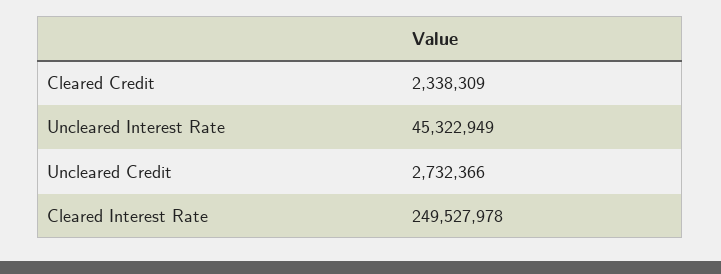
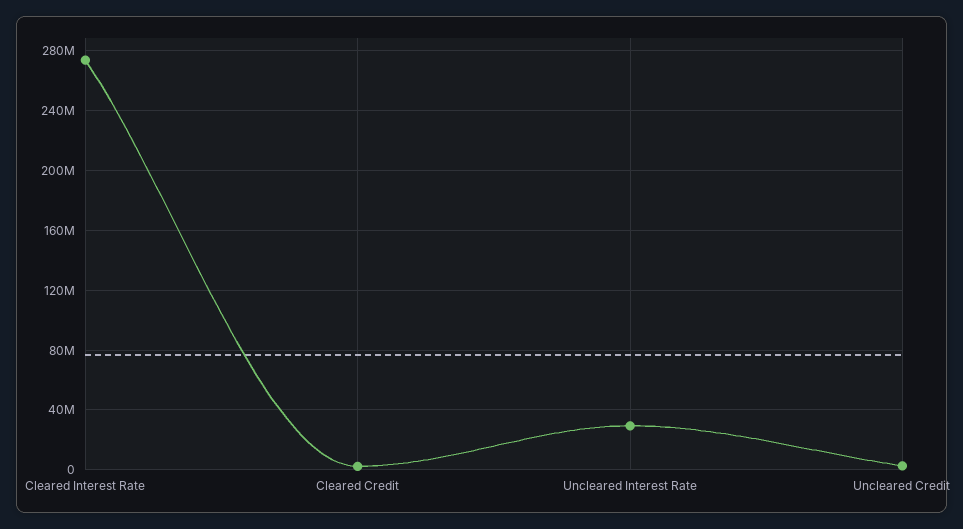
Uncleared Interest Rate: 45322949 -> 30000000
Cleared Interest Rate: 249527978 -> 275000000

